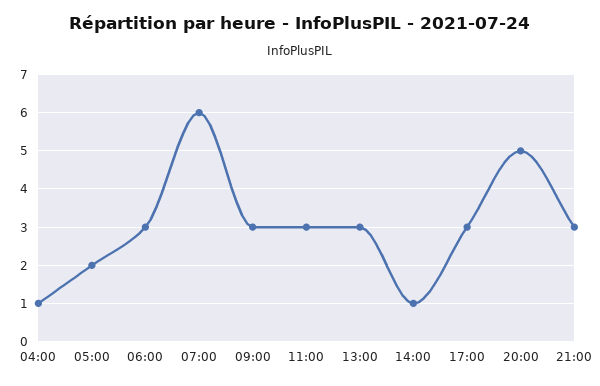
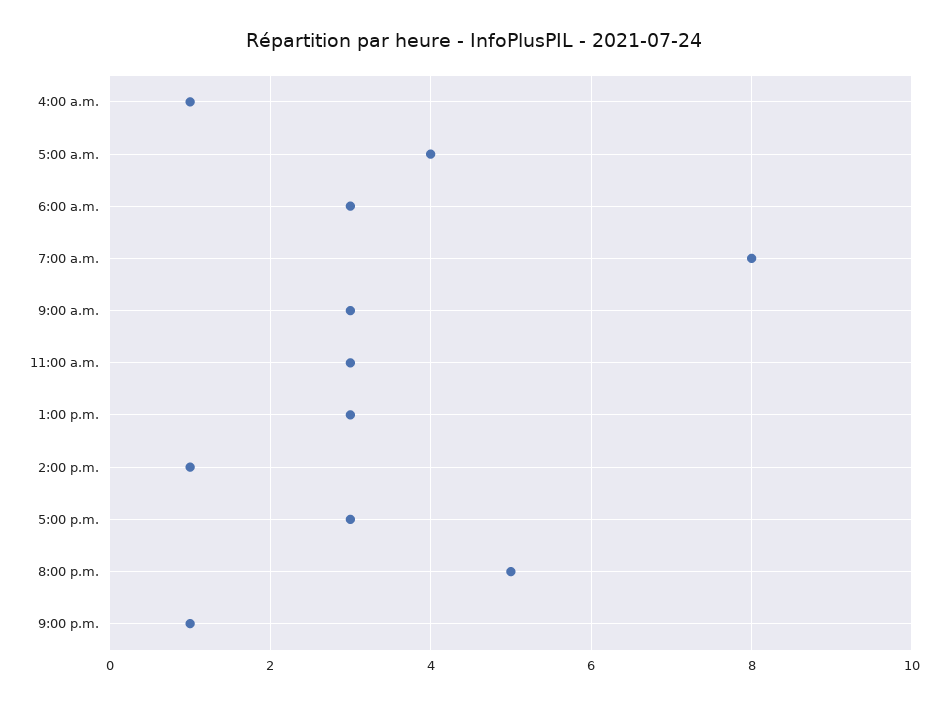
05:00: 2 -> 4
07:00: 6 -> 8
21:00: 3 -> 1

